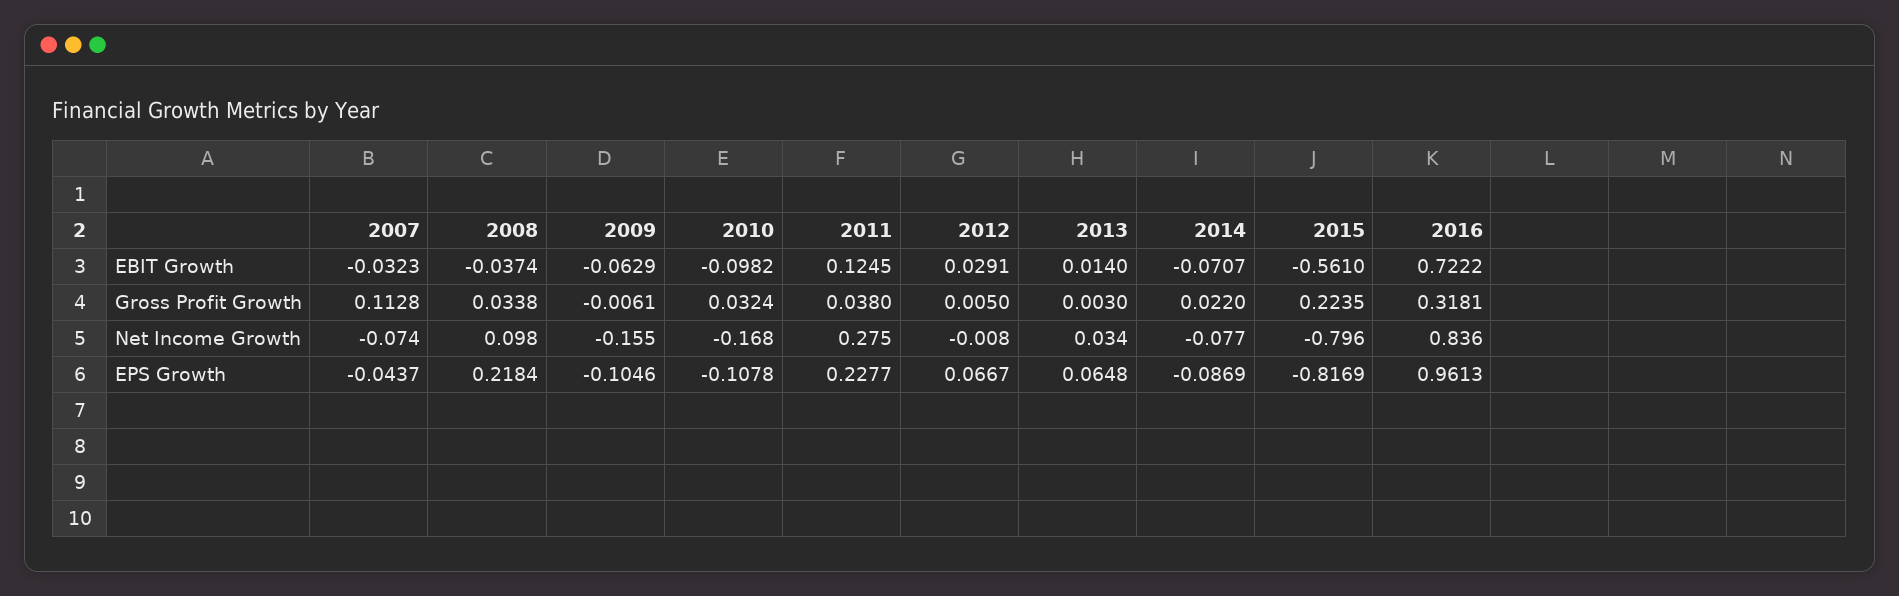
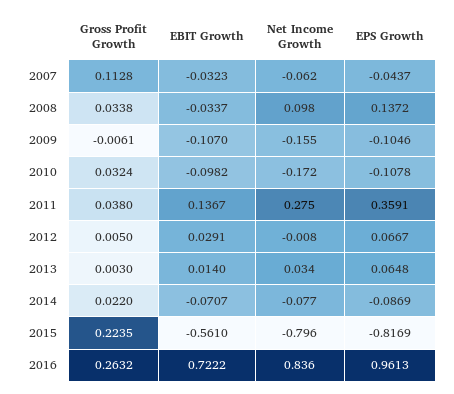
2008, EBIT Growth: -0.0374 -> -0.0337
2009, EBIT Growth: -0.0629 -> -0.107
2011, EBIT Growth: 0.1245 -> 0.1367
2016, Gross Profit Growth: 0.3181 -> 0.2632
2007, Net Income Growth: -0.074 -> -0.062
2010, Net Income Growth: -0.168 -> -0.172
2008, EPS Growth: 0.2184 -> 0.1372
2011, EPS Growth: 0.2277 -> 0.3591

